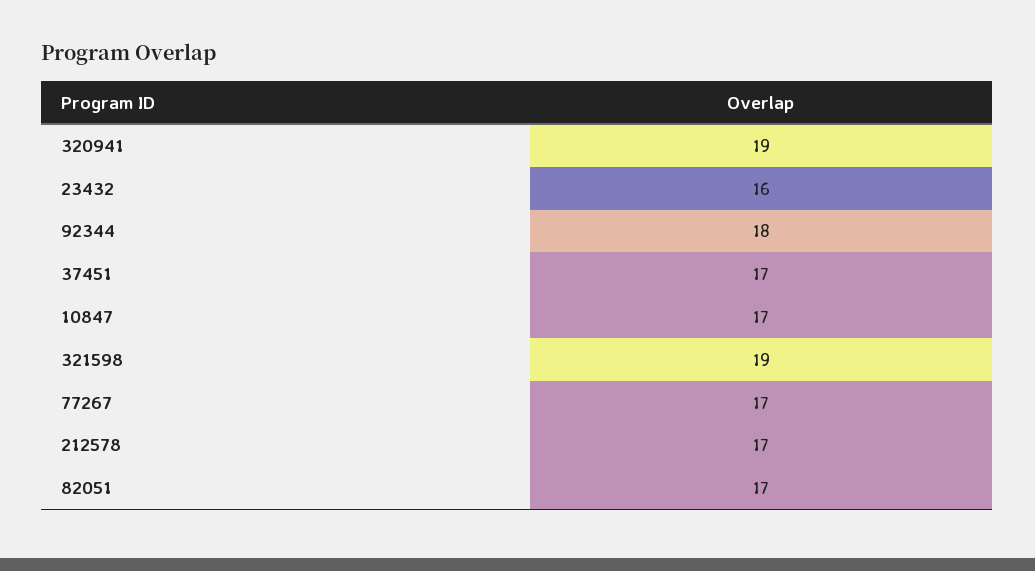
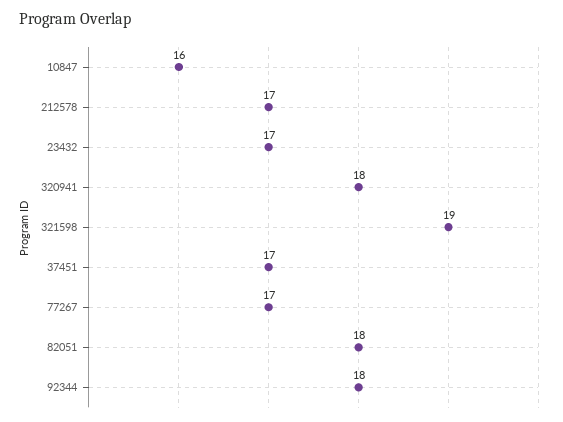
320941: 19 -> 18
23432: 16 -> 17
10847: 17 -> 16
82051: 17 -> 18

